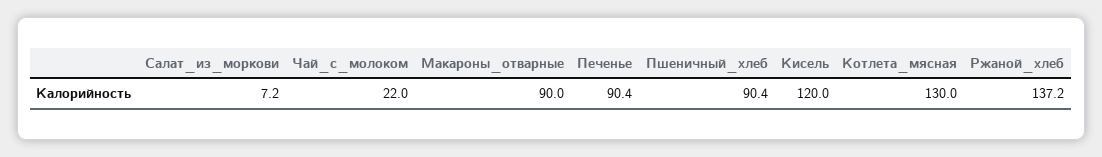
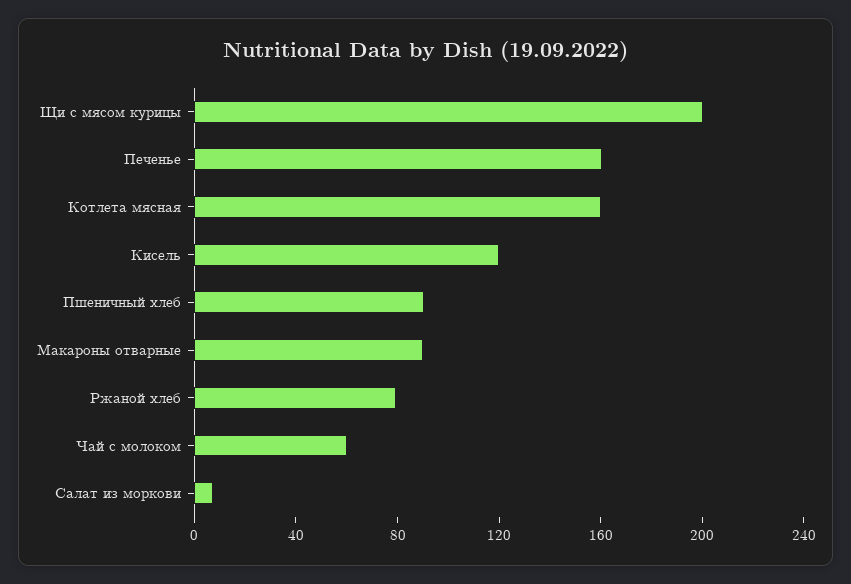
Чай_с_молоком: 22 -> 60
Печенье: 90.4 -> 160
Котлета_мясная: 130 -> 160
Ржаной_хлеб: 137.2 -> 80
Щи с мясом курицы: none -> 200

